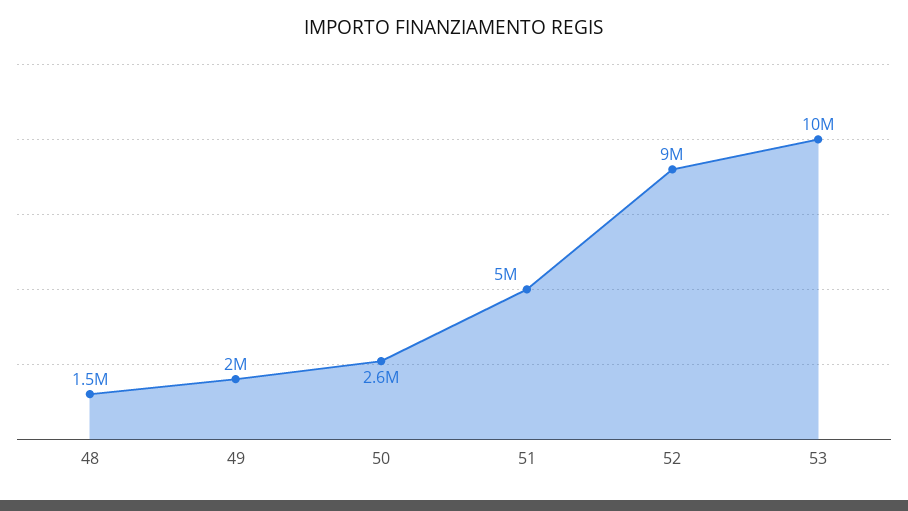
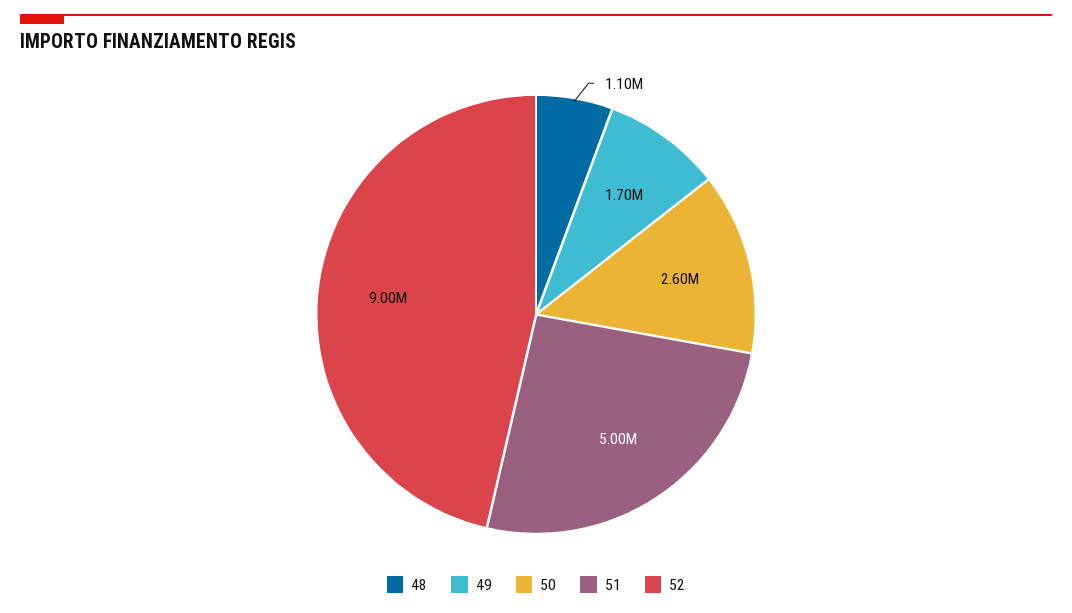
48: 1500000 -> 1100000
49: 2000000 -> 1700000
53: 10000000 -> none

